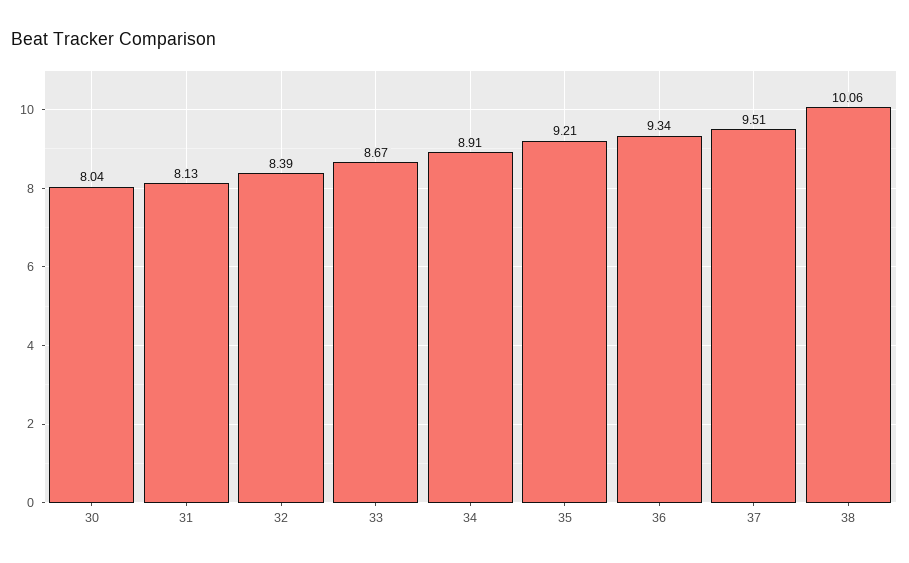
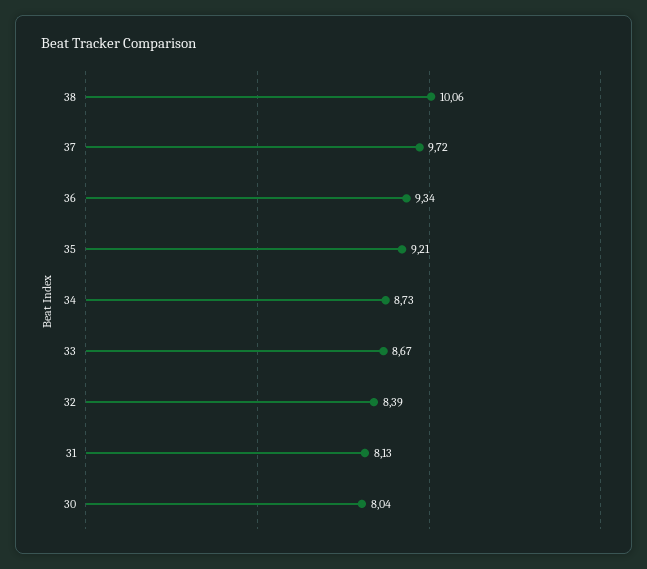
34: 8.91 -> 8.73
37: 9.51 -> 9.72

